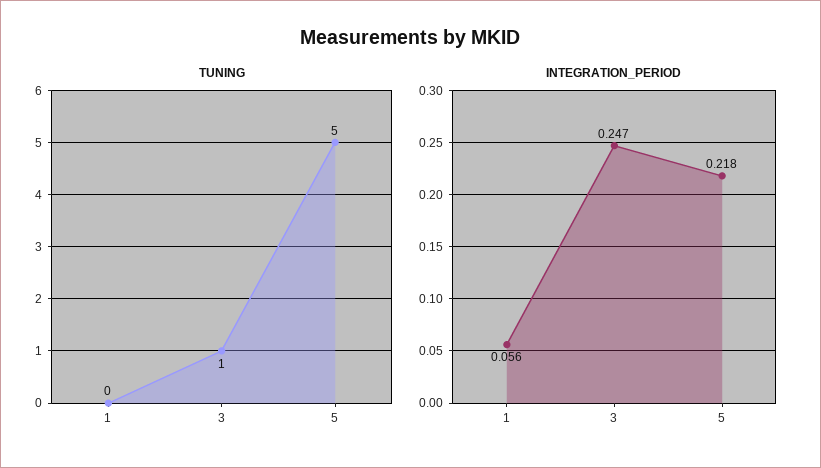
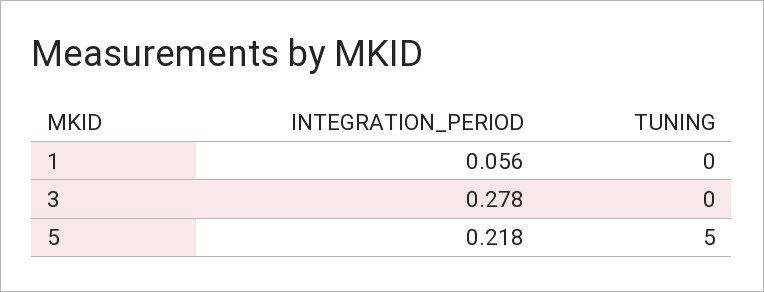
TUNING, 3: 1 -> 0
INTEGRATION_PERIOD, 3: 0.247 -> 0.278

